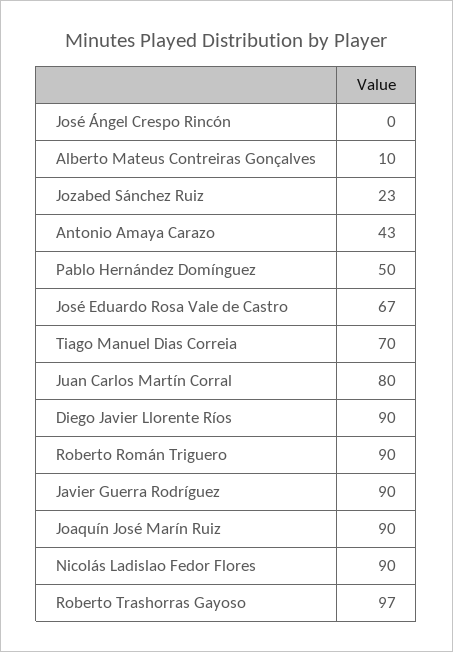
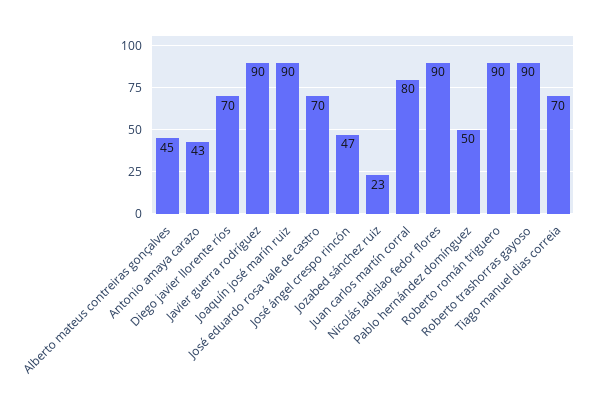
José Ángel Crespo Rincón: 0 -> 47
Alberto Mateus Contreiras Gonçalves: 10 -> 45
José Eduardo Rosa Vale de Castro: 67 -> 70
Diego Javier Llorente Ríos: 90 -> 70
Roberto Trashorras Gayoso: 97 -> 90

